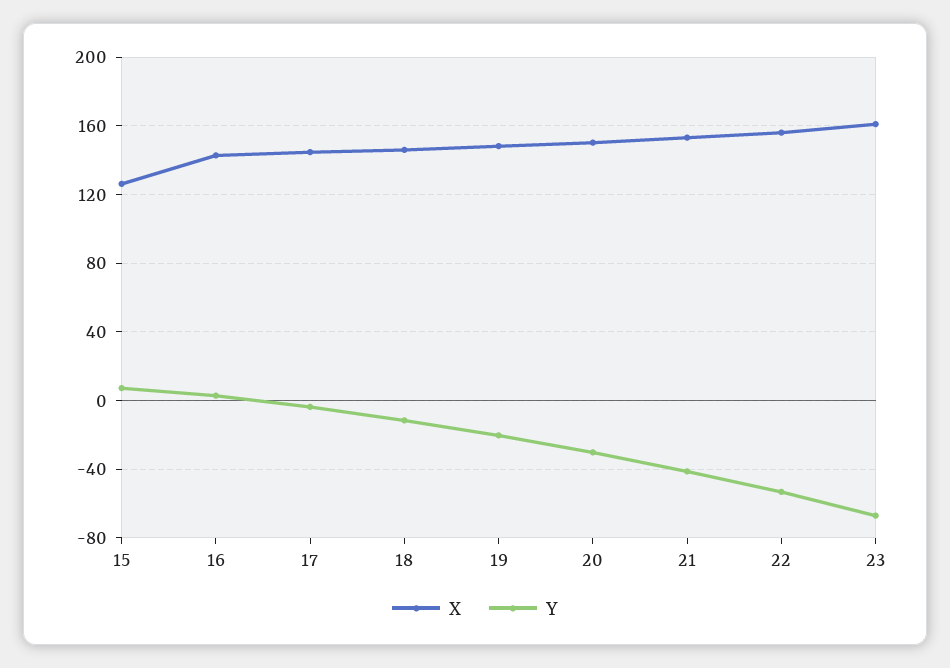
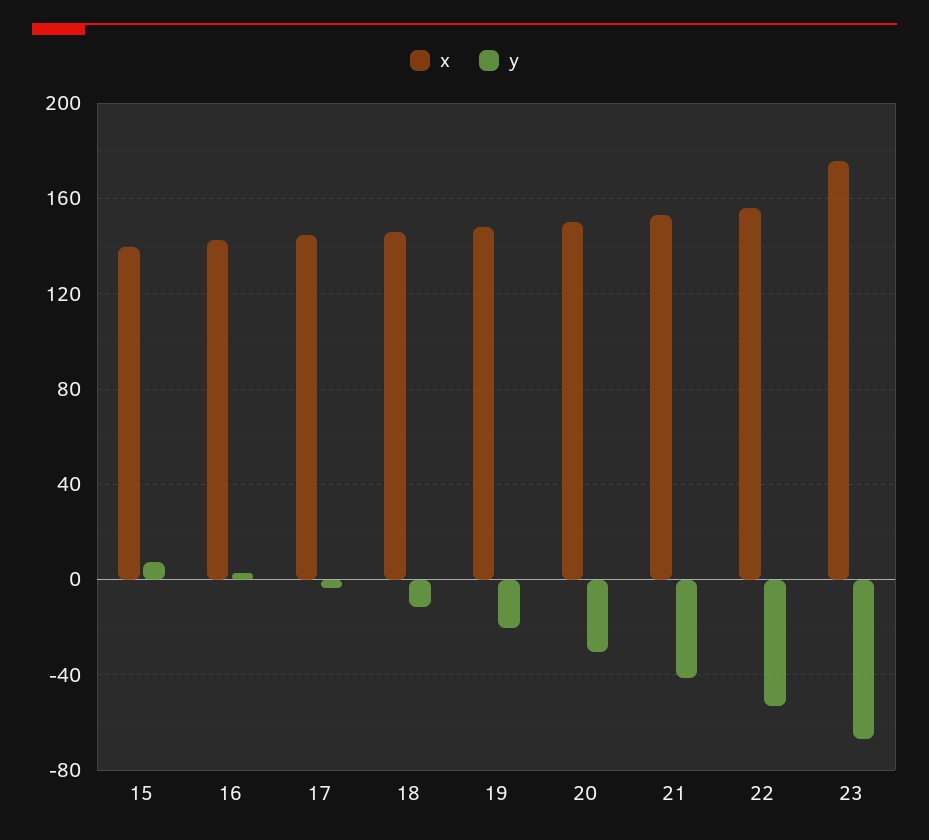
X, 15: 125 -> 140
X, 23: 160 -> 175

